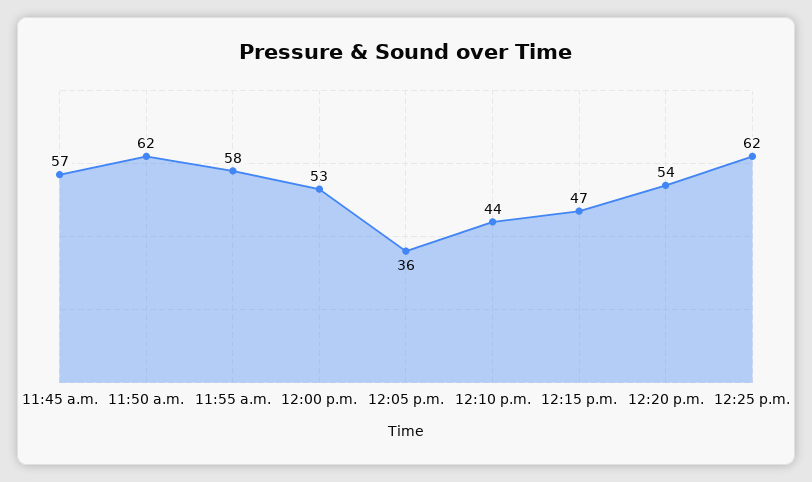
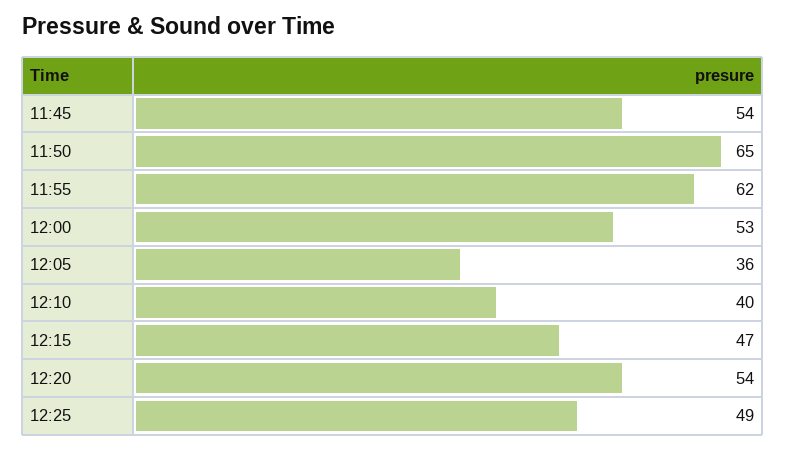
11:45 a.m.: 57 -> 54
11:50 a.m.: 62 -> 65
11:55 a.m.: 58 -> 62
12:10 p.m.: 44 -> 40
12:25 p.m.: 62 -> 49

